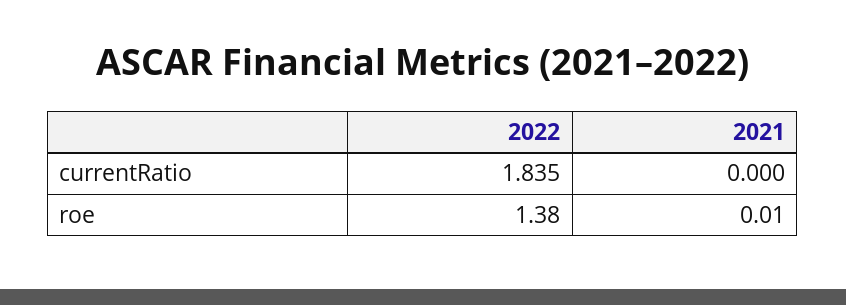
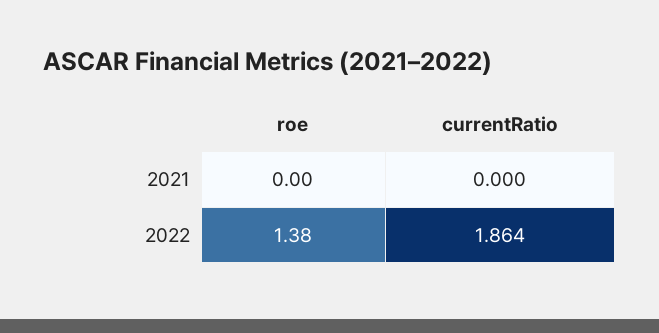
2022, currentRatio: 1.835 -> 1.864
2021, roe: 0.01 -> 0

